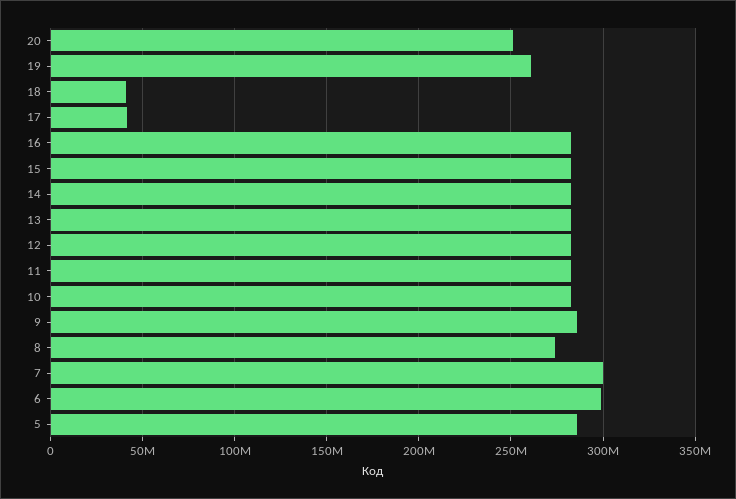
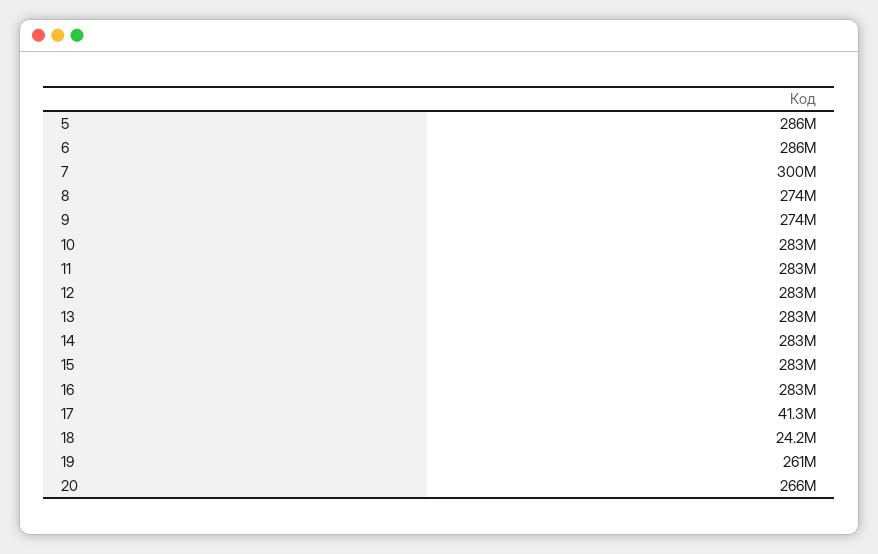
20: 250000000 -> 266000000
18: 40000000 -> 24200000
9: 285000000 -> 274000000
6: 300000000 -> 286000000

